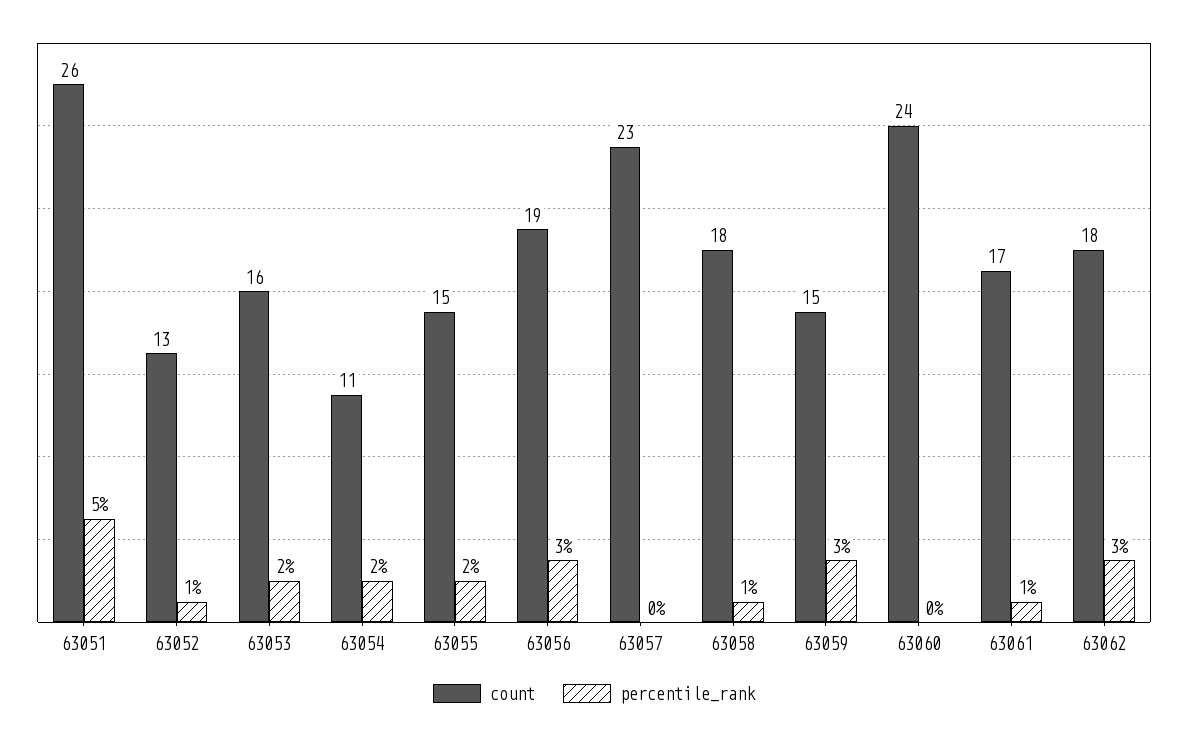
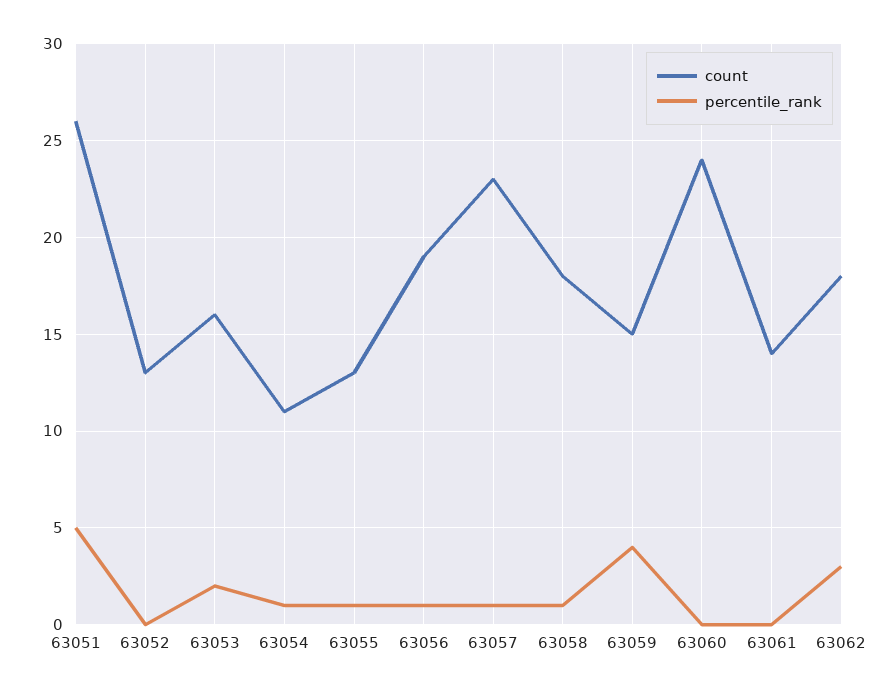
percentile_rank, 63052: 1 -> 0
percentile_rank, 63054: 2 -> 1
count, 63055: 15 -> 13
percentile_rank, 63055: 2 -> 1
percentile_rank, 63056: 3 -> 1
percentile_rank, 63057: 0 -> 1
percentile_rank, 63059: 3 -> 4
count, 63061: 17 -> 14
percentile_rank, 63061: 1 -> 0

